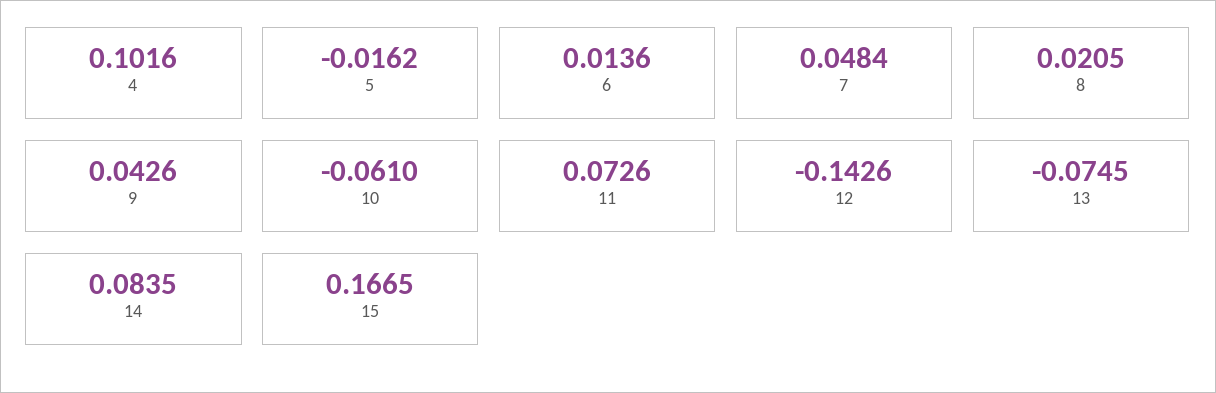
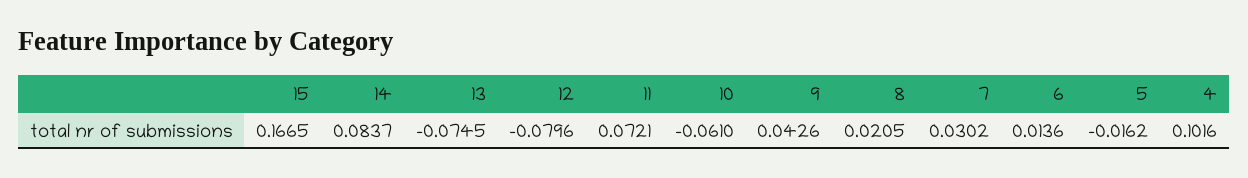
7: 0.0484 -> 0.0302
11: 0.0726 -> 0.0721
12: -0.1426 -> -0.0796
14: 0.0835 -> 0.0837

